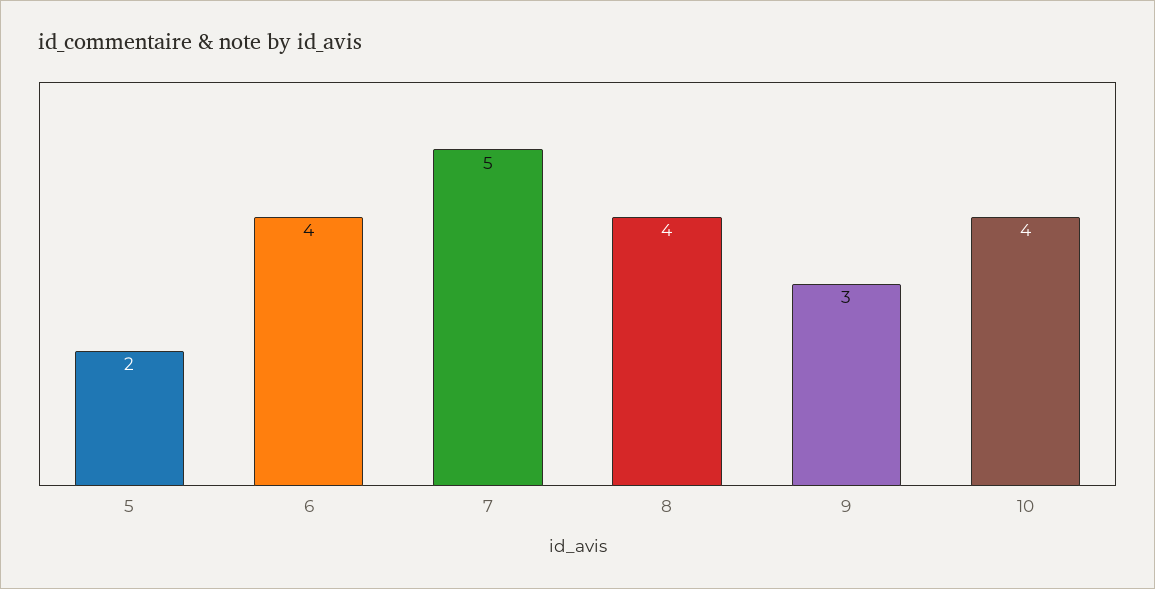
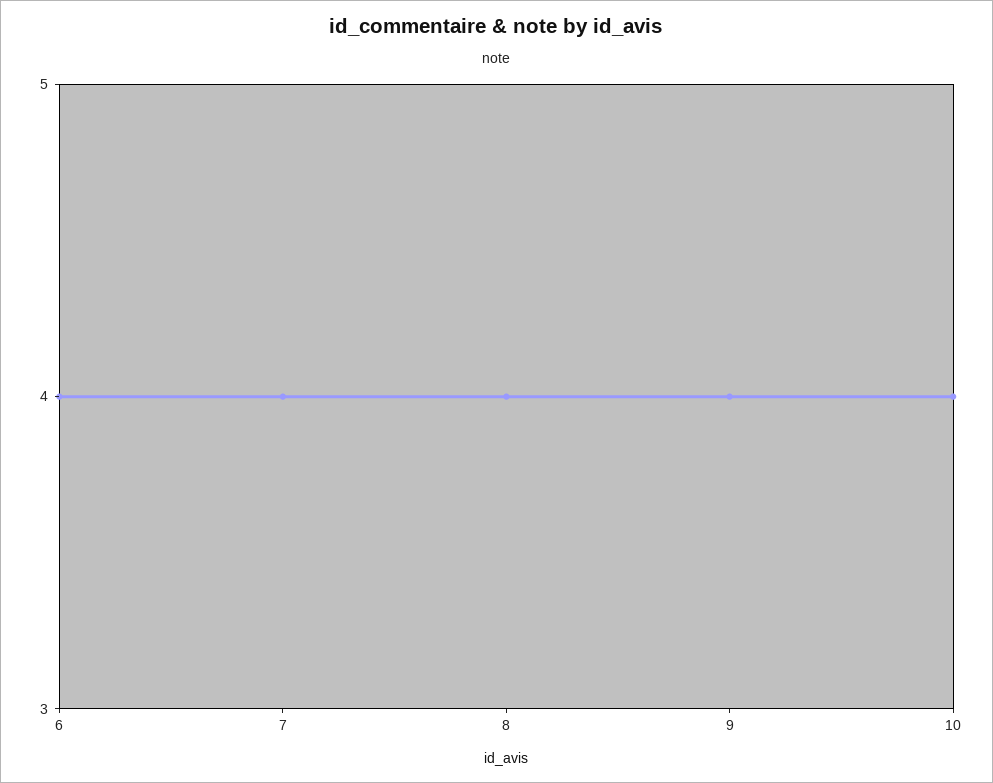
5: 2 -> none
7: 5 -> 4
9: 3 -> 4

